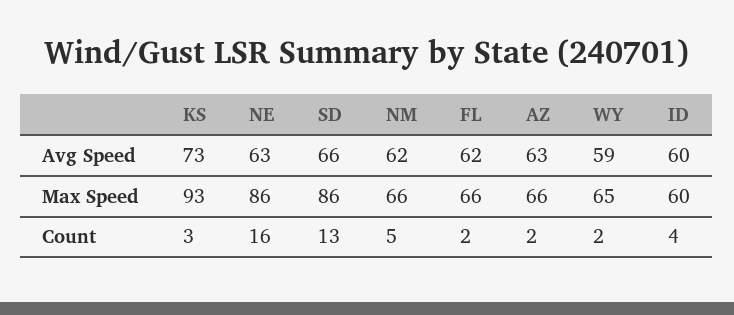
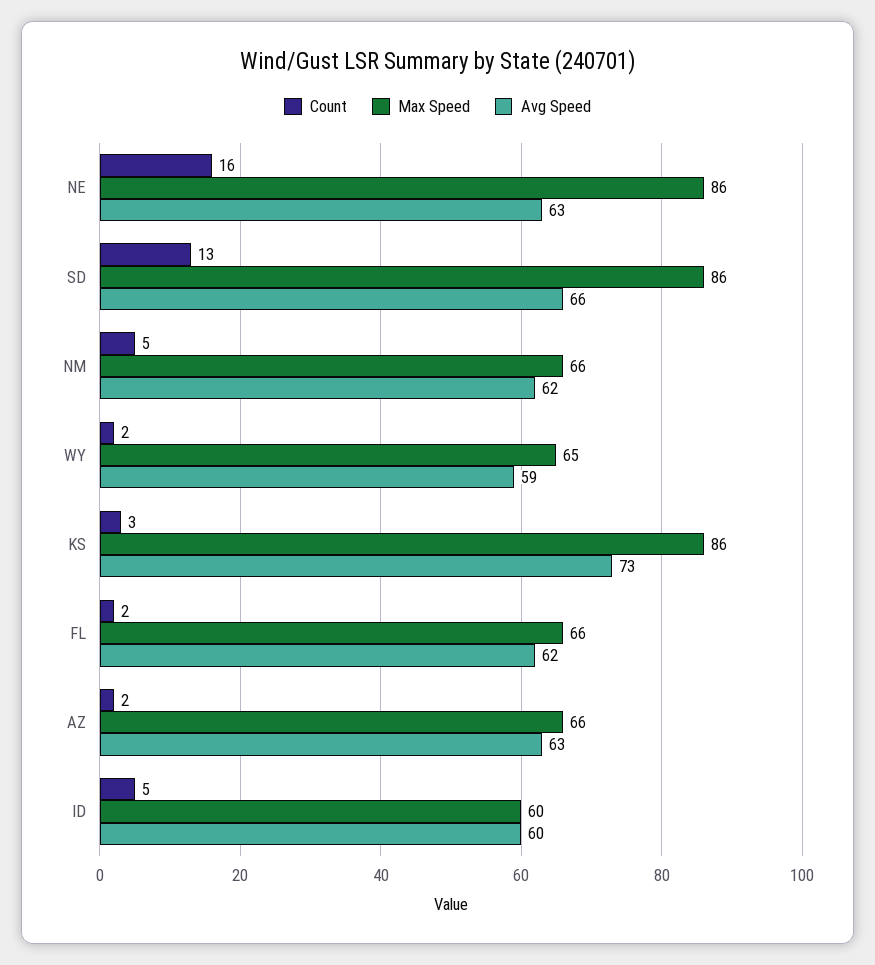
Max Speed, KS: 93 -> 86
Count, ID: 4 -> 5

